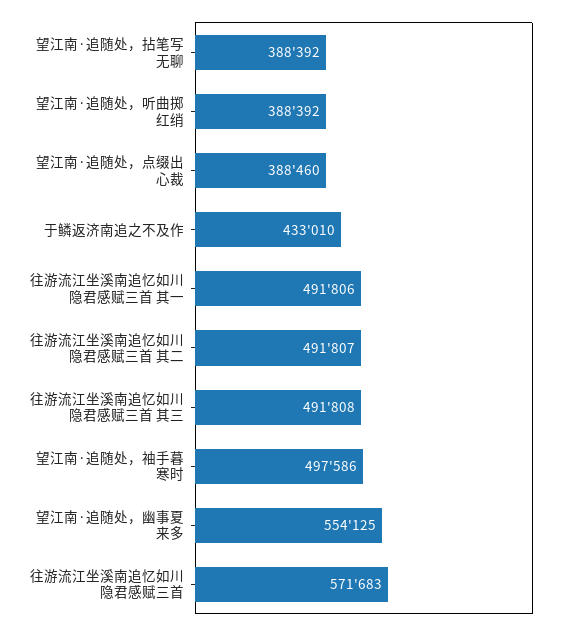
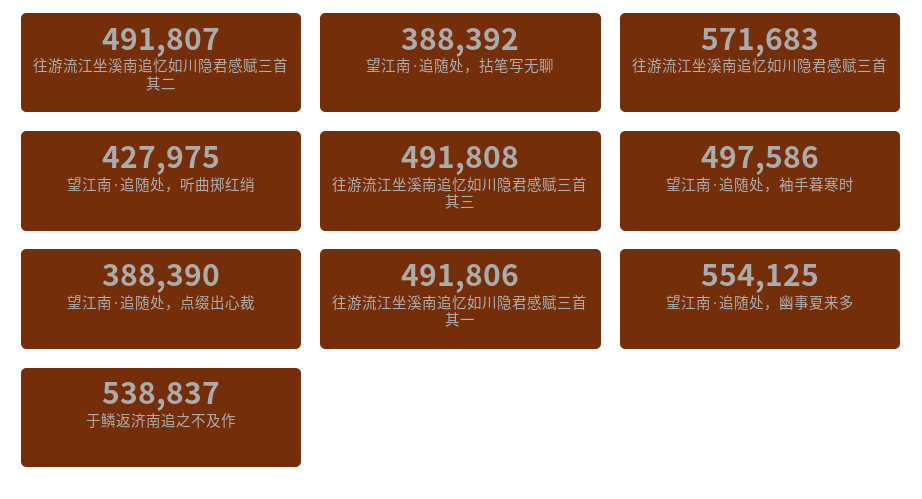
望江南·追随处，听曲掷红绡: 388392 -> 427975
望江南·追随处，点缀出心裁: 388460 -> 388390
于鳞返济南追之不及作: 433010 -> 538837

